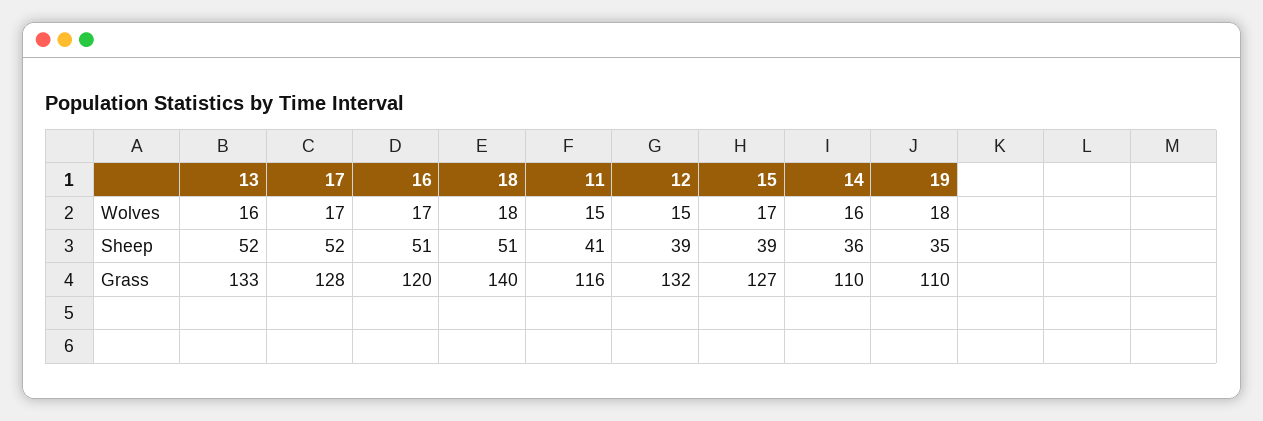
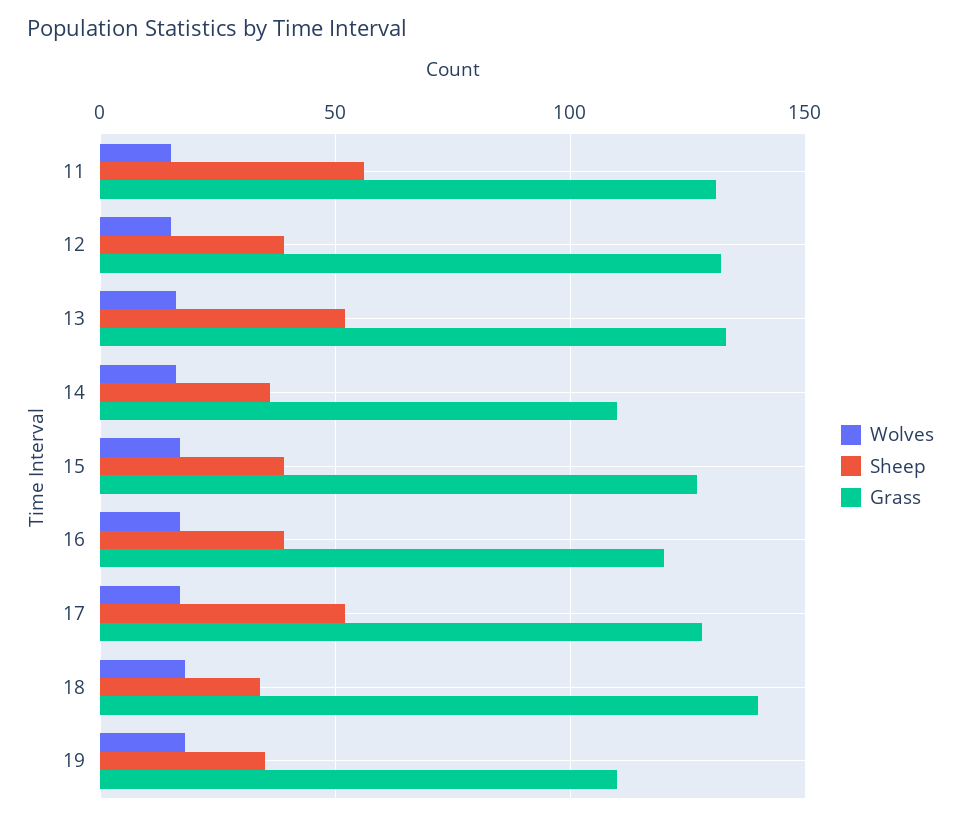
Sheep, 16: 51 -> 40
Sheep, 18: 51 -> 35
Sheep, 11: 41 -> 55
Grass, 11: 116 -> 130

